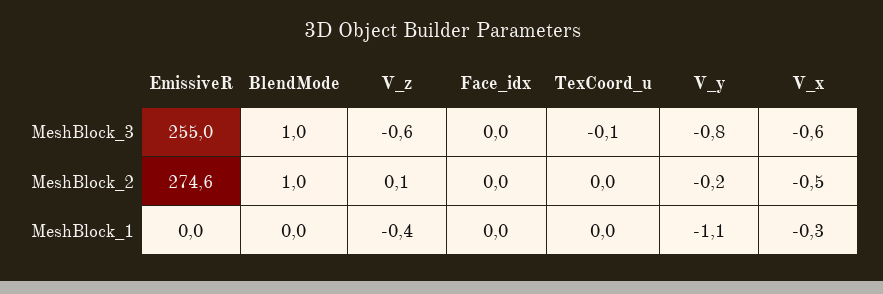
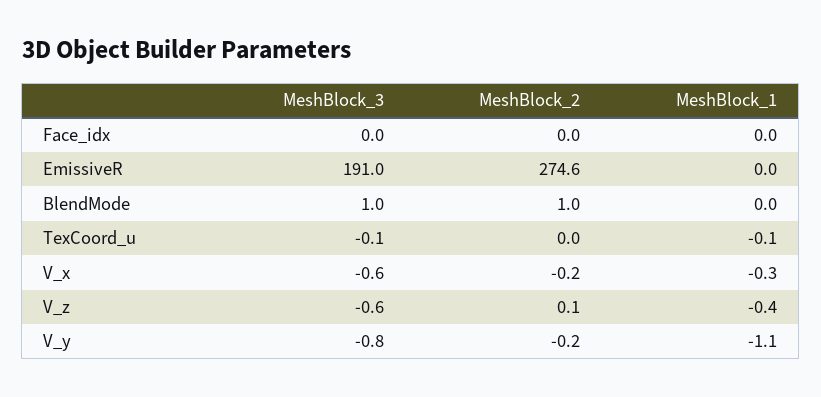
EmissiveR, MeshBlock_3: 255 -> 191
V_x, MeshBlock_2: -0.5 -> -0.2
TexCoord_u, MeshBlock_1: 0 -> -0.1

